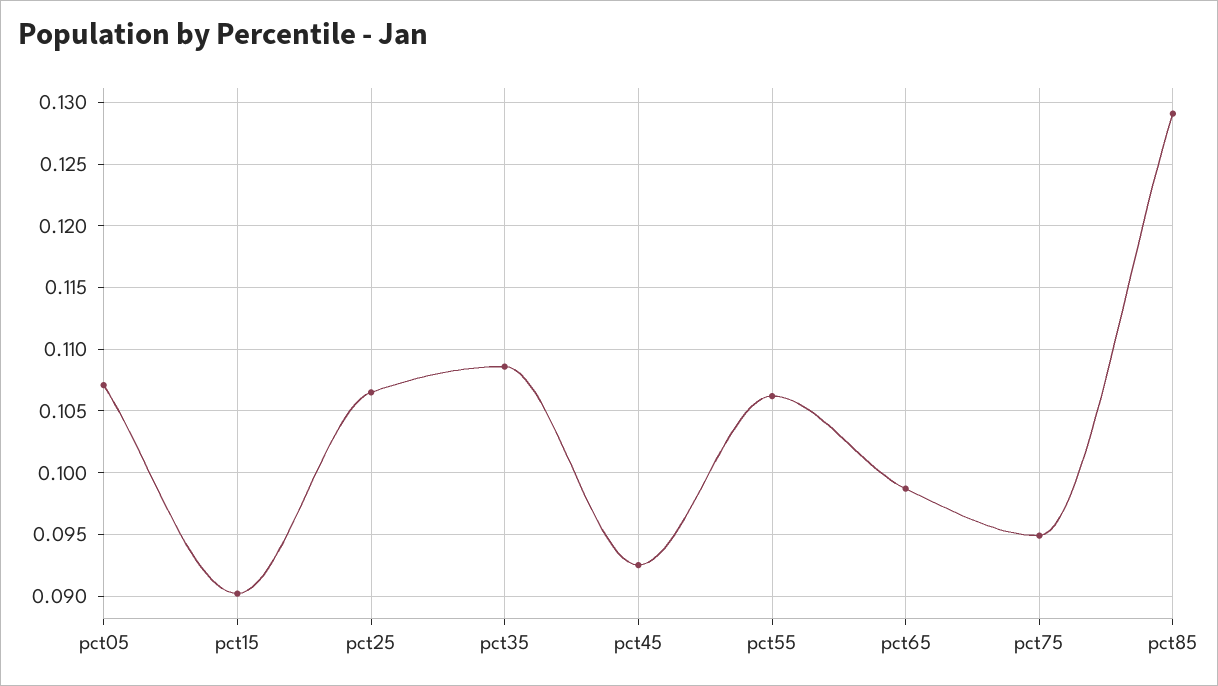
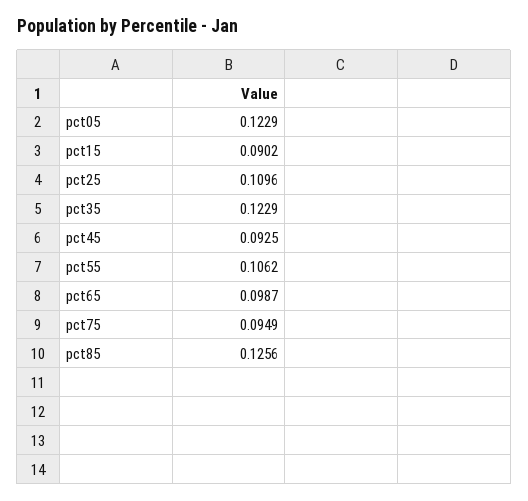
pct05: 0.107 -> 0.1229
pct25: 0.1065 -> 0.1096
pct35: 0.1085 -> 0.1229
pct85: 0.129 -> 0.1256

